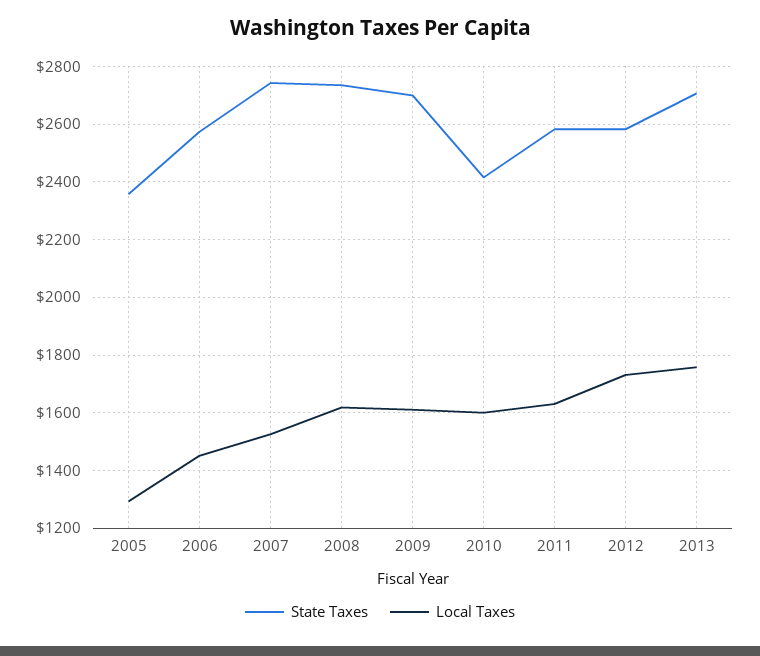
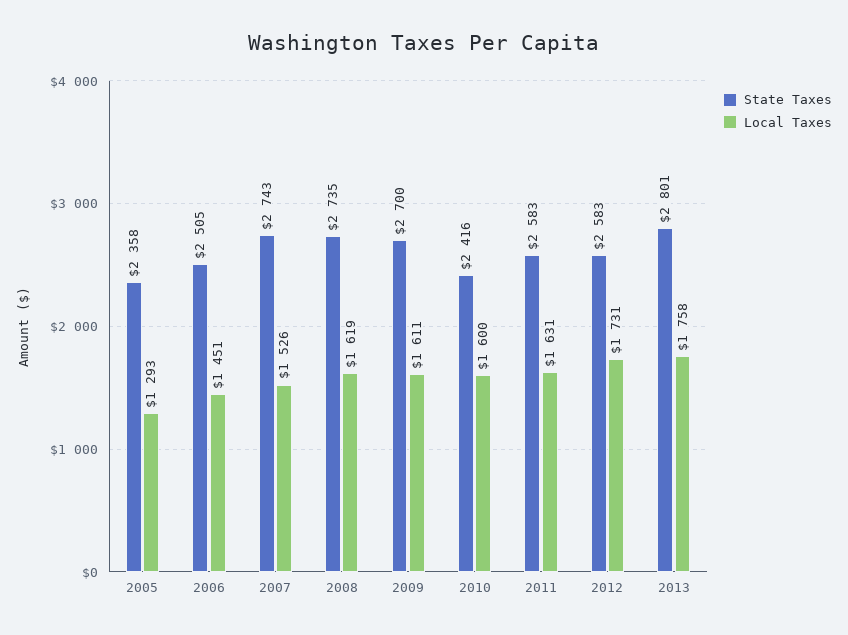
State Taxes, 2006: 2575 -> 2505
State Taxes, 2013: 2700 -> 2801

